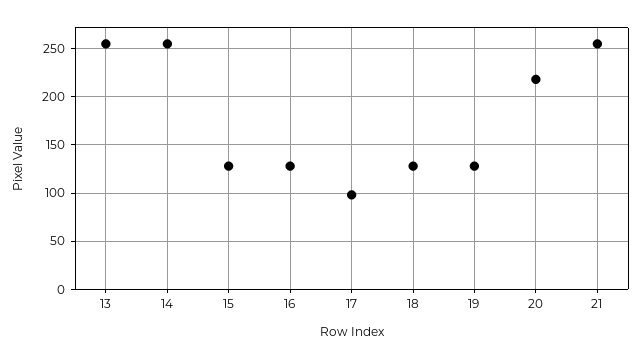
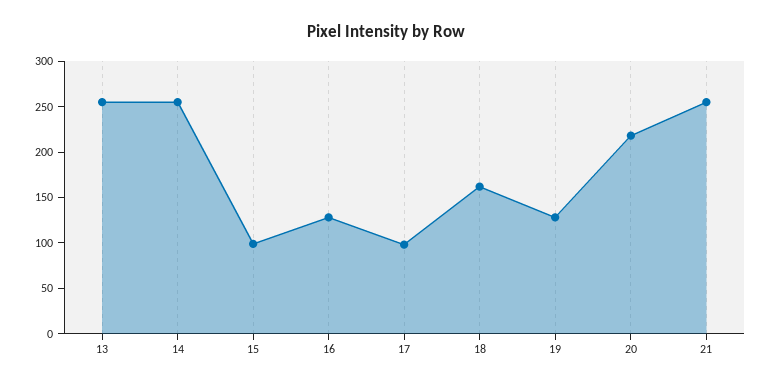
15: 130 -> 100
18: 130 -> 160

